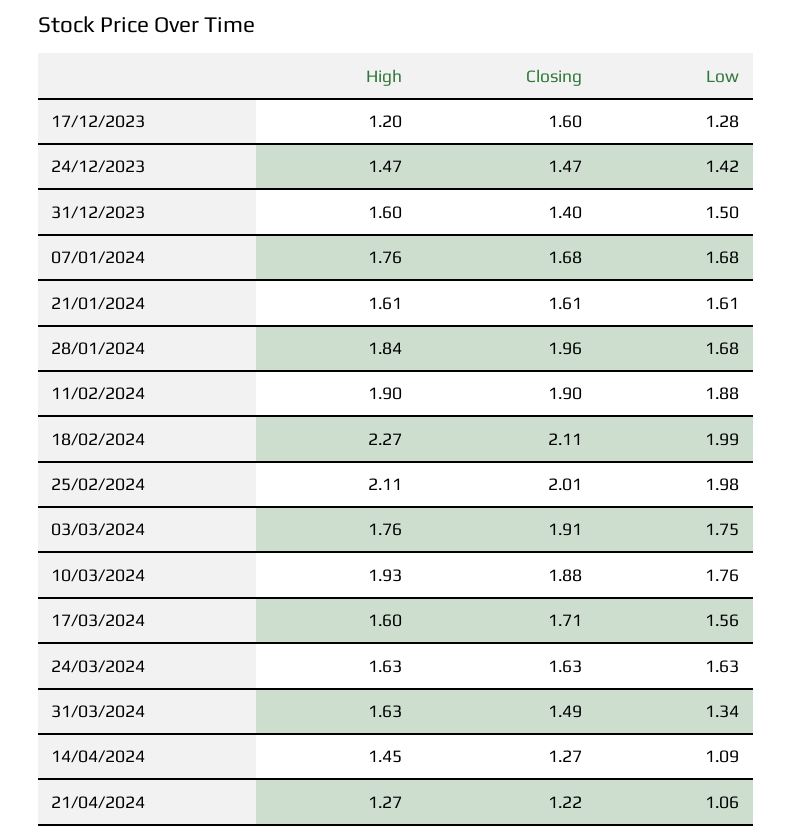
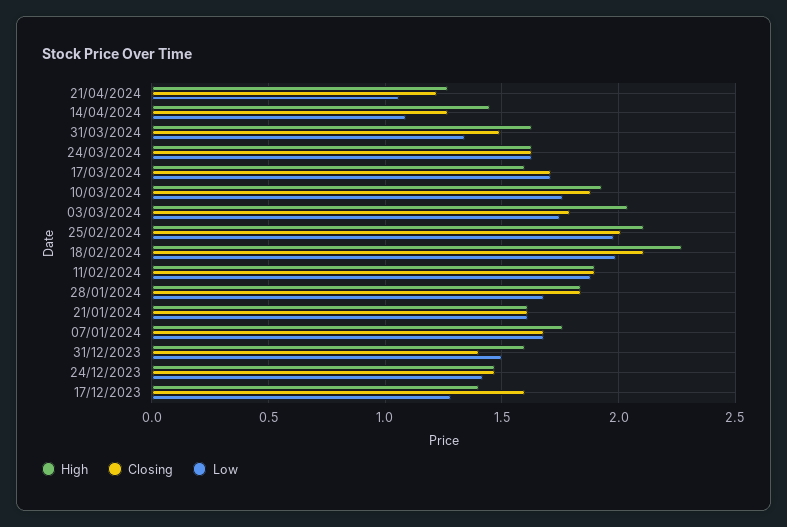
High, 17/12/2023: 1.2 -> 1.4
Closing, 28/01/2024: 1.96 -> 1.85
High, 03/03/2024: 1.76 -> 2.05
Closing, 03/03/2024: 1.91 -> 1.8
Low, 17/03/2024: 1.56 -> 1.7

